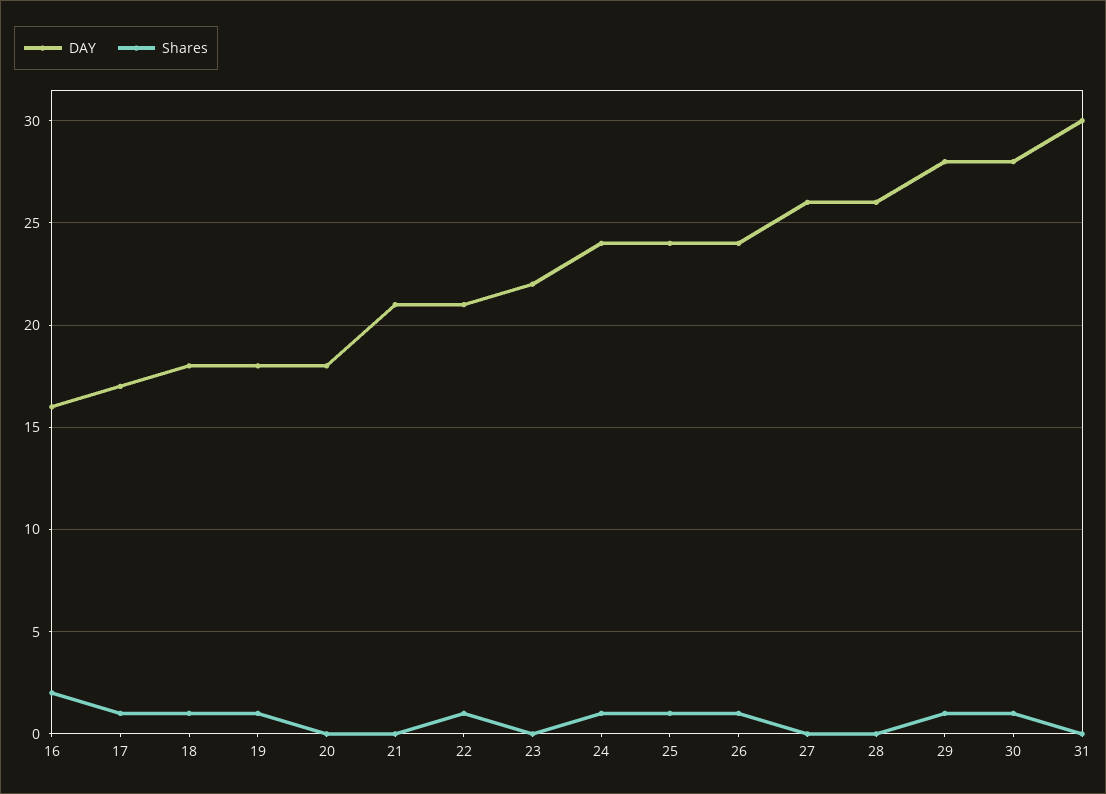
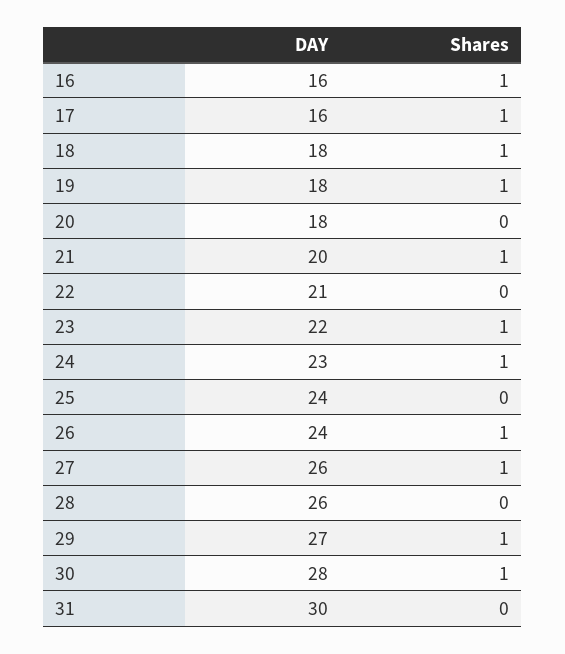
Shares, 16: 2 -> 1
DAY, 17: 17 -> 16
DAY, 21: 21 -> 20
Shares, 21: 0 -> 1
Shares, 22: 1 -> 0
Shares, 23: 0 -> 1
DAY, 24: 24 -> 23
Shares, 25: 1 -> 0
Shares, 27: 0 -> 1
DAY, 29: 28 -> 27

